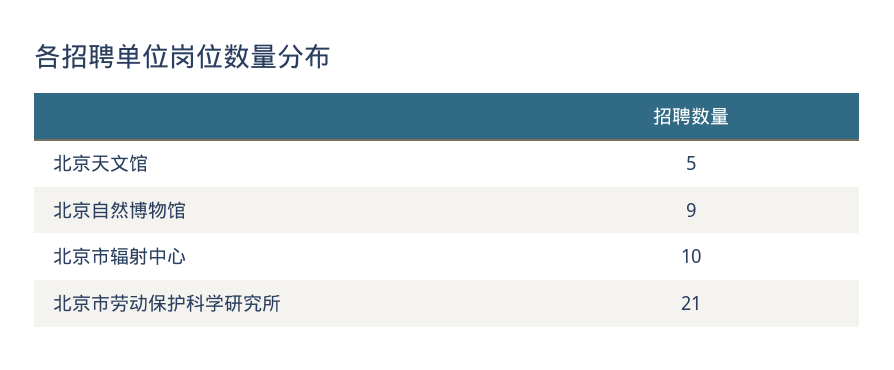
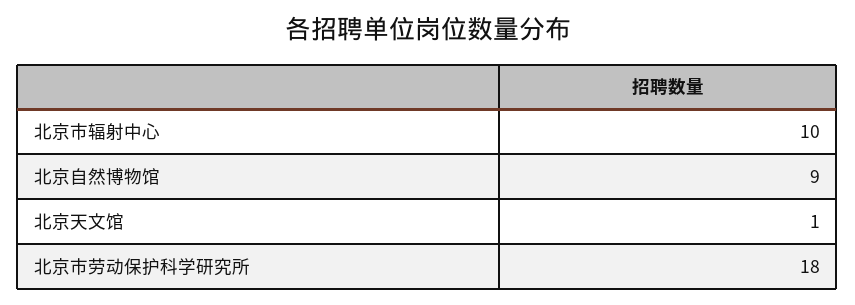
北京天文馆: 5 -> 1
北京市劳动保护科学研究所: 21 -> 18

